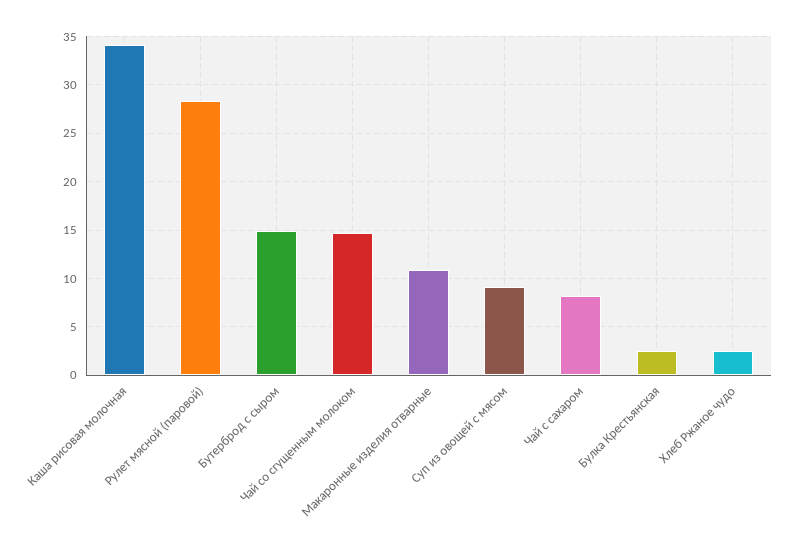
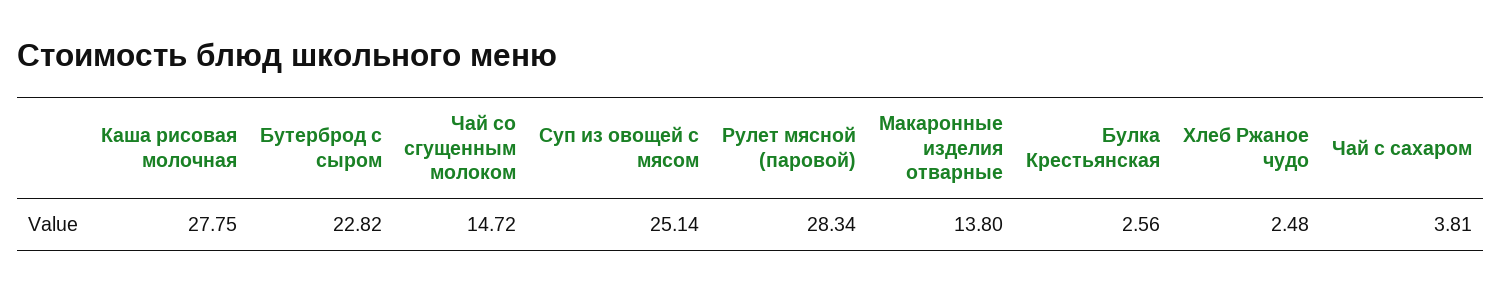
Каша рисовая молочная: 34 -> 27.75
Бутерброд с сыром: 15 -> 22.82
Макаронные изделия отварные: 11 -> 13.8
Суп из овощей с мясом: 9 -> 25.14
Чай с сахаром: 8 -> 3.81

